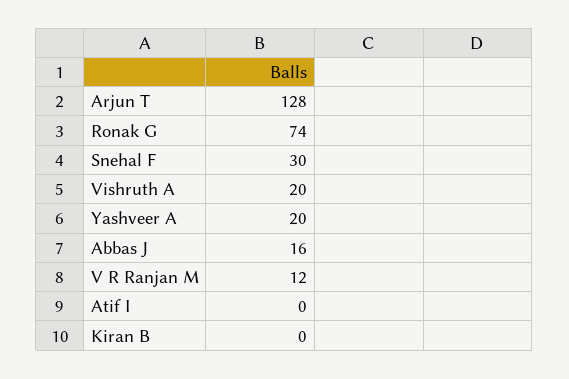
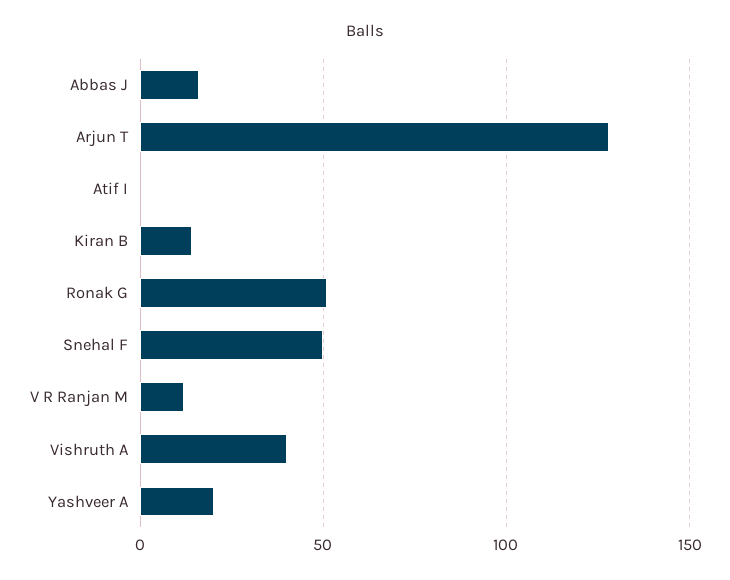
Ronak G: 74 -> 50
Snehal F: 30 -> 50
Vishruth A: 20 -> 40
Kiran B: 0 -> 15

